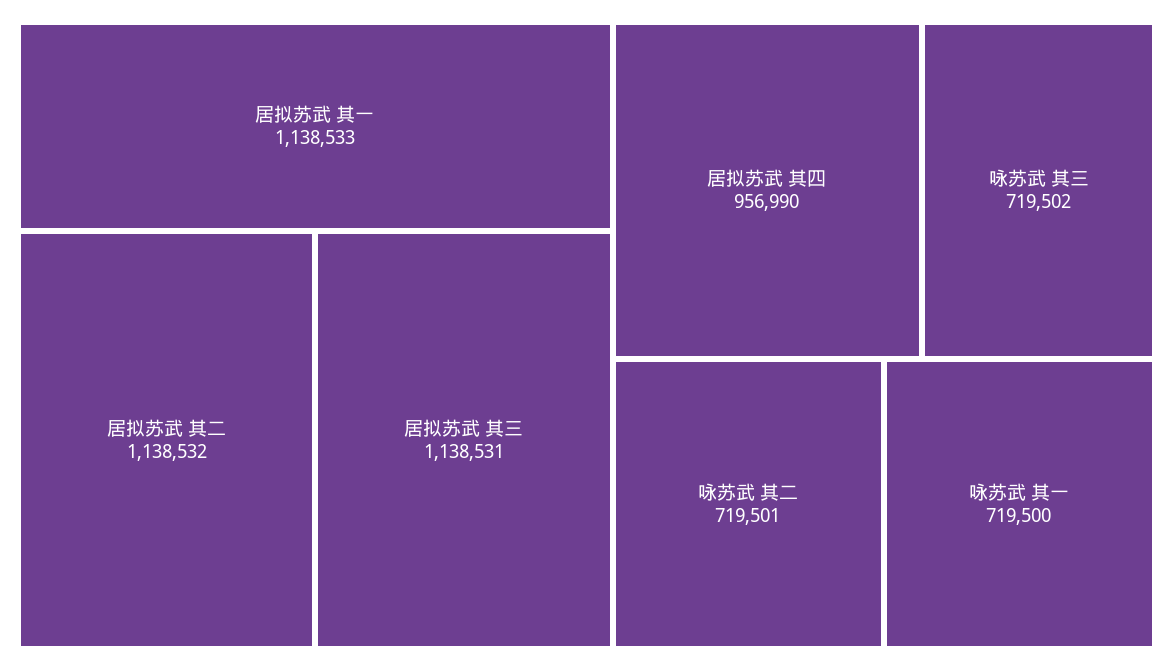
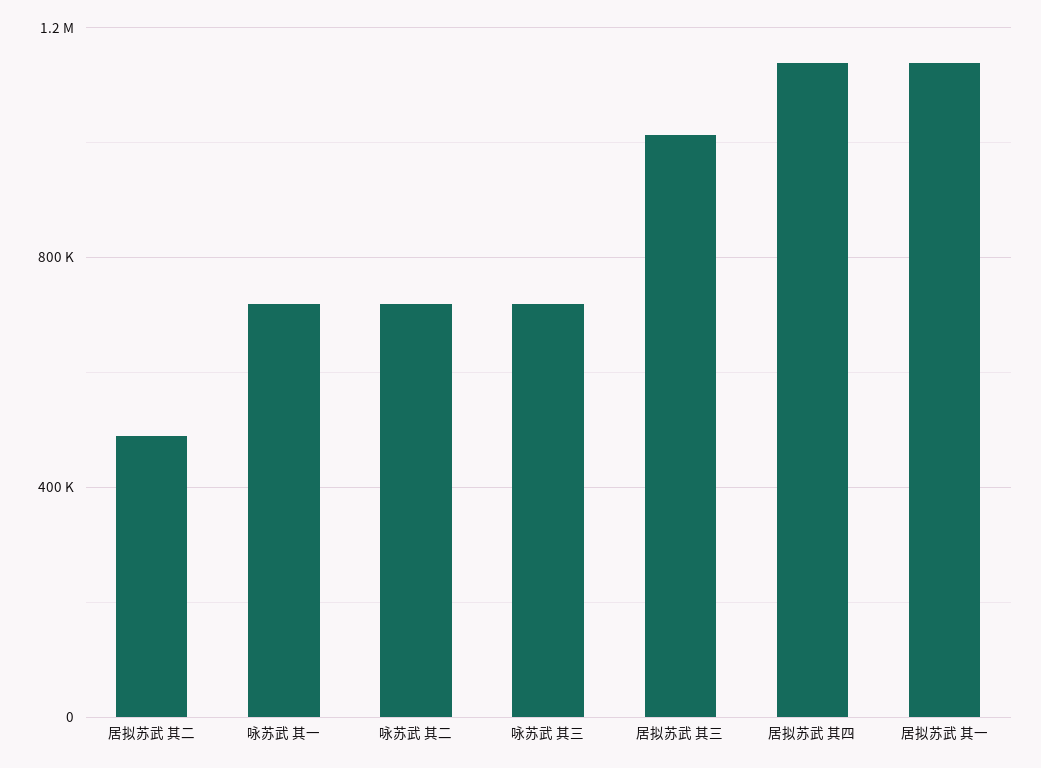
居拟苏武 其二: 1138532 -> 500000
居拟苏武 其三: 1138531 -> 1000000
居拟苏武 其四: 956990 -> 1150000

